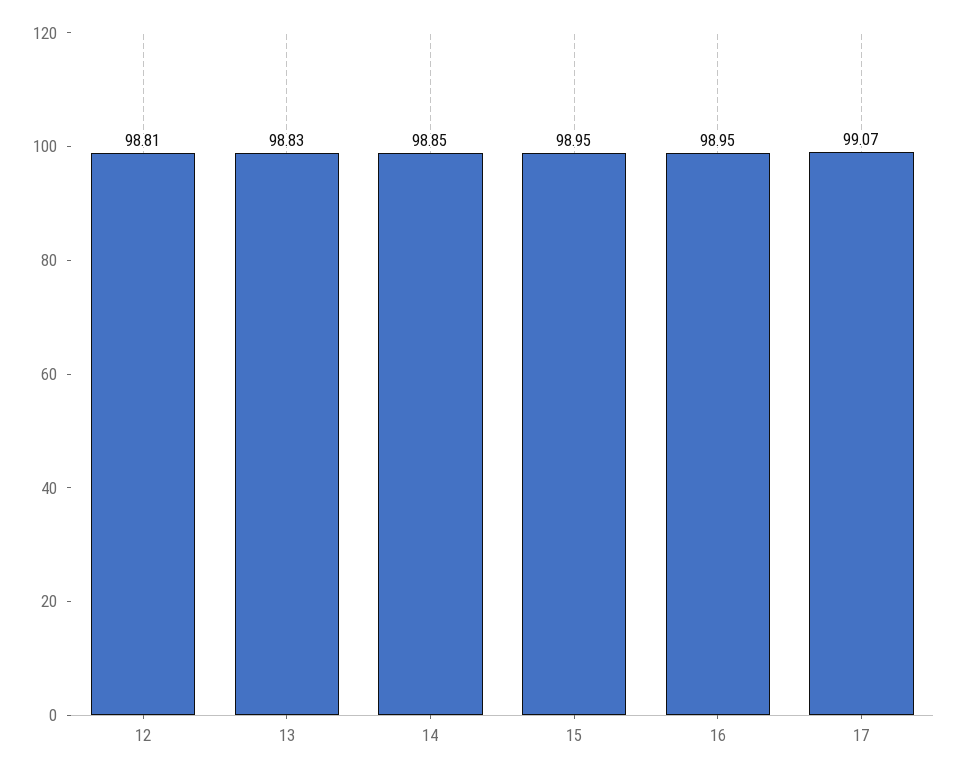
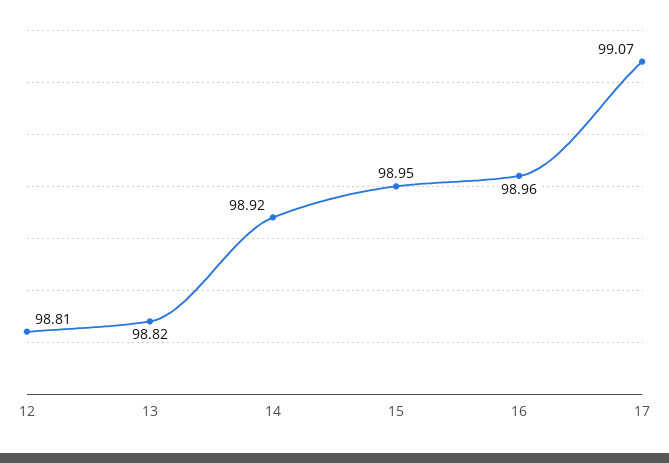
13: 98.83 -> 98.82
14: 98.85 -> 98.92
16: 98.95 -> 98.96

